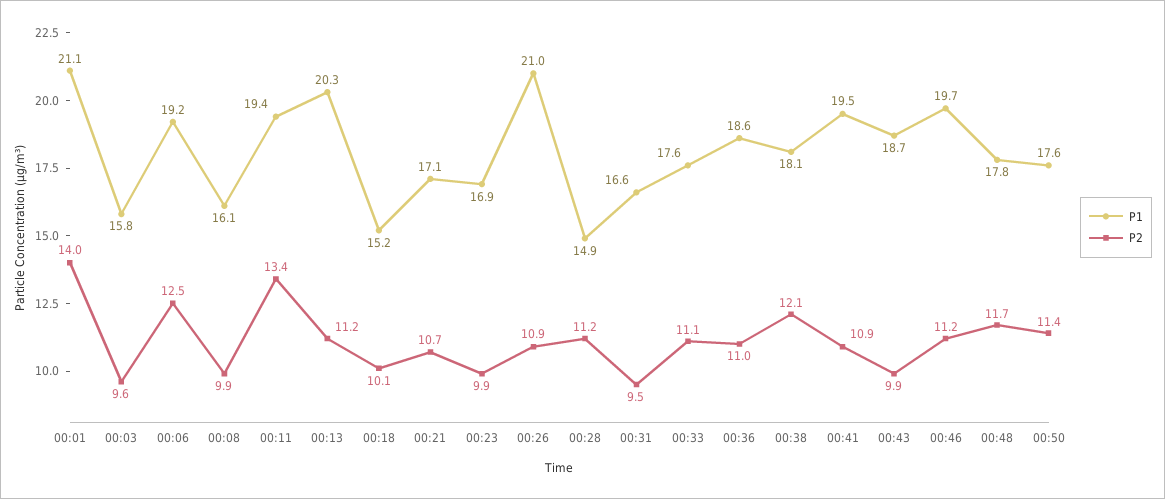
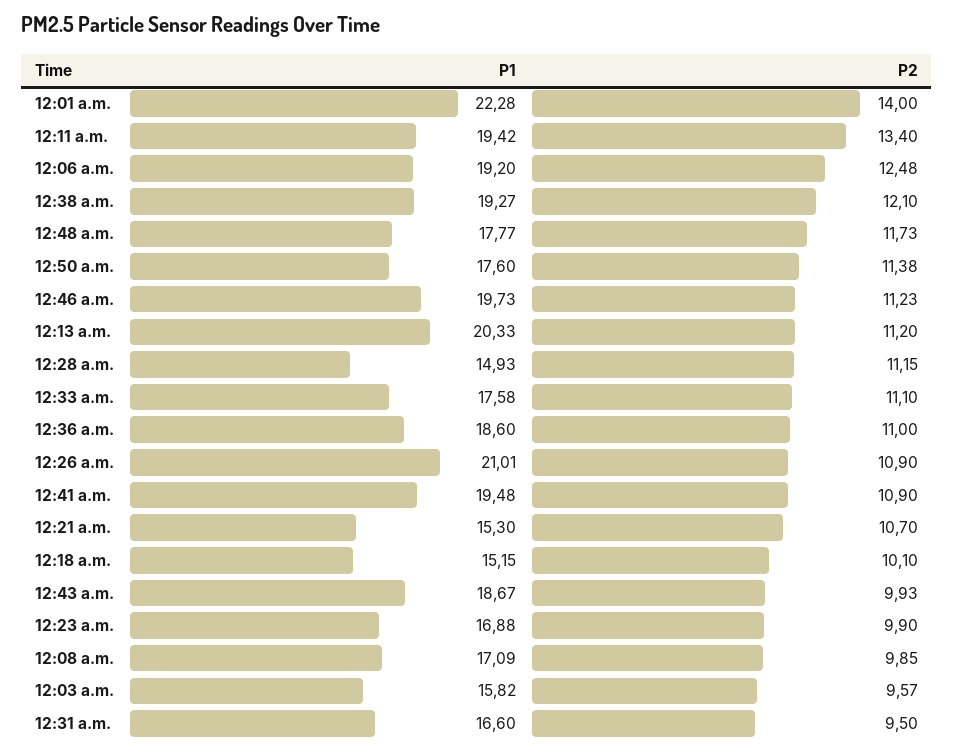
P1, 00:01: 21.1 -> 22.28
P1, 00:08: 16.1 -> 17.09
P1, 00:21: 17.1 -> 15.3
P1, 00:38: 18.1 -> 19.27

